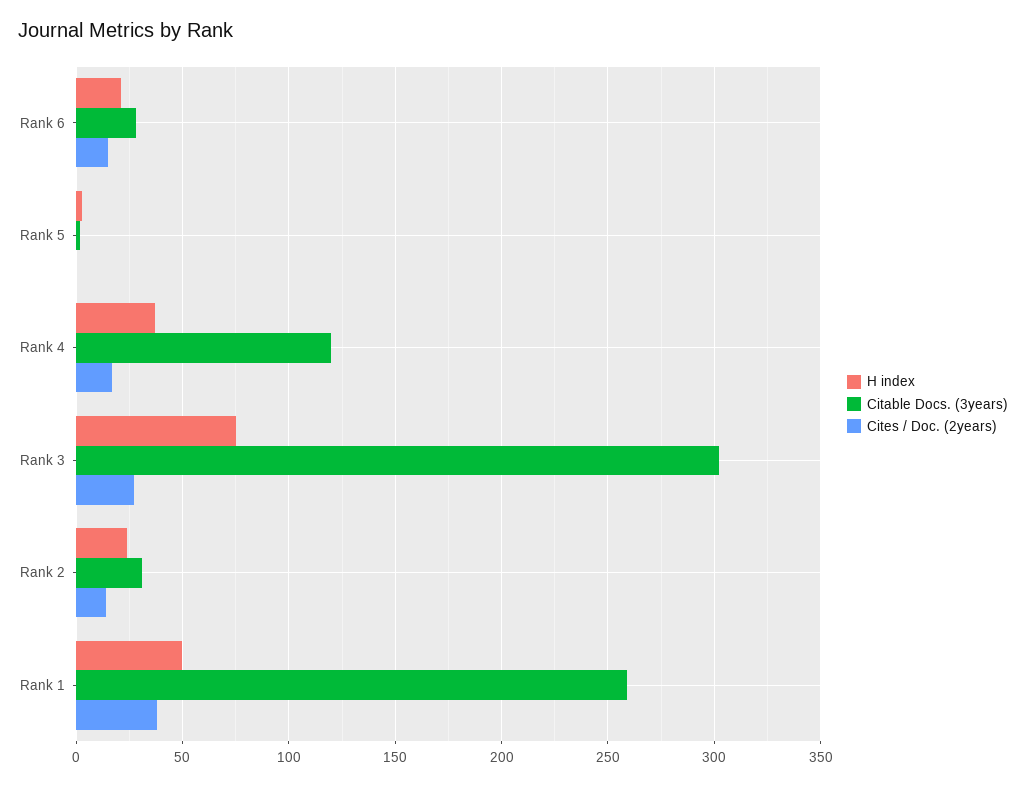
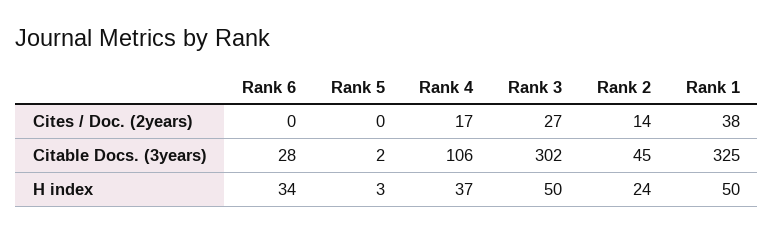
H index, Rank 6: 20 -> 34
Cites / Doc. (2years), Rank 6: 15 -> 0
Citable Docs. (3years), Rank 4: 120 -> 106
H index, Rank 3: 75 -> 50
Citable Docs. (3years), Rank 2: 30 -> 45
Citable Docs. (3years), Rank 1: 260 -> 325

